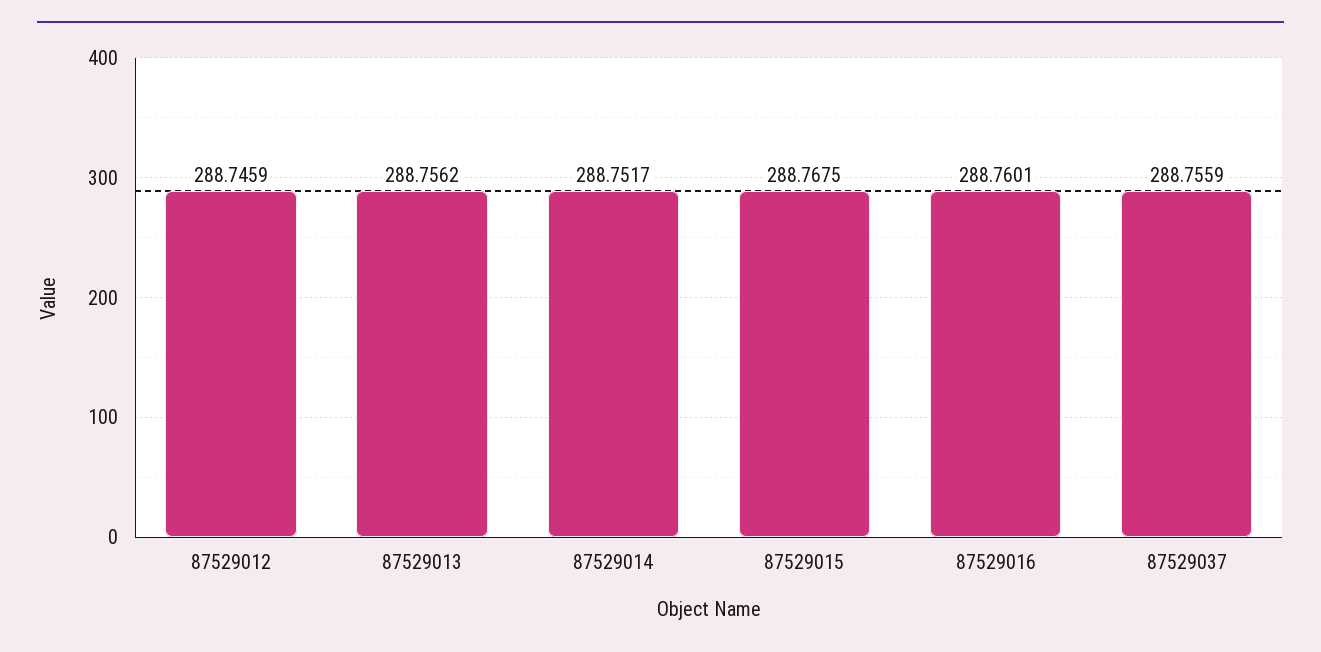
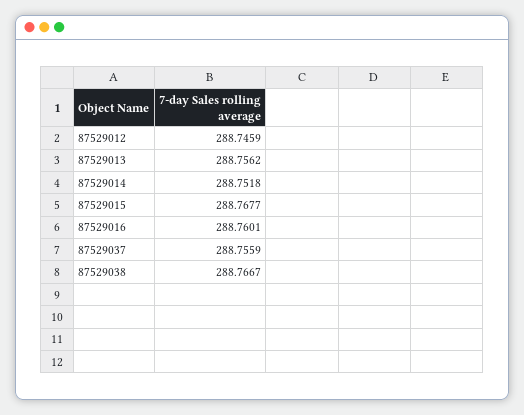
87529014: 288.7517 -> 288.7518
87529015: 288.7675 -> 288.7677
87529038: none -> 288.7667

